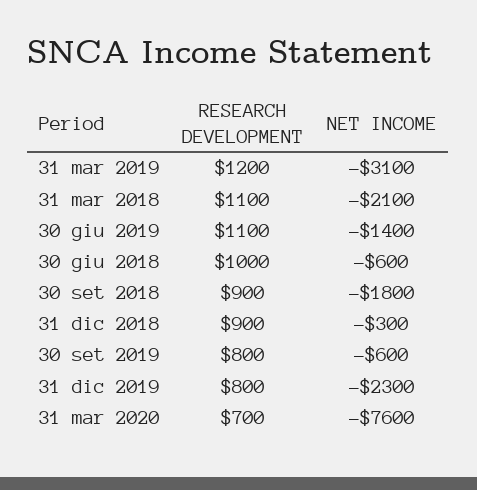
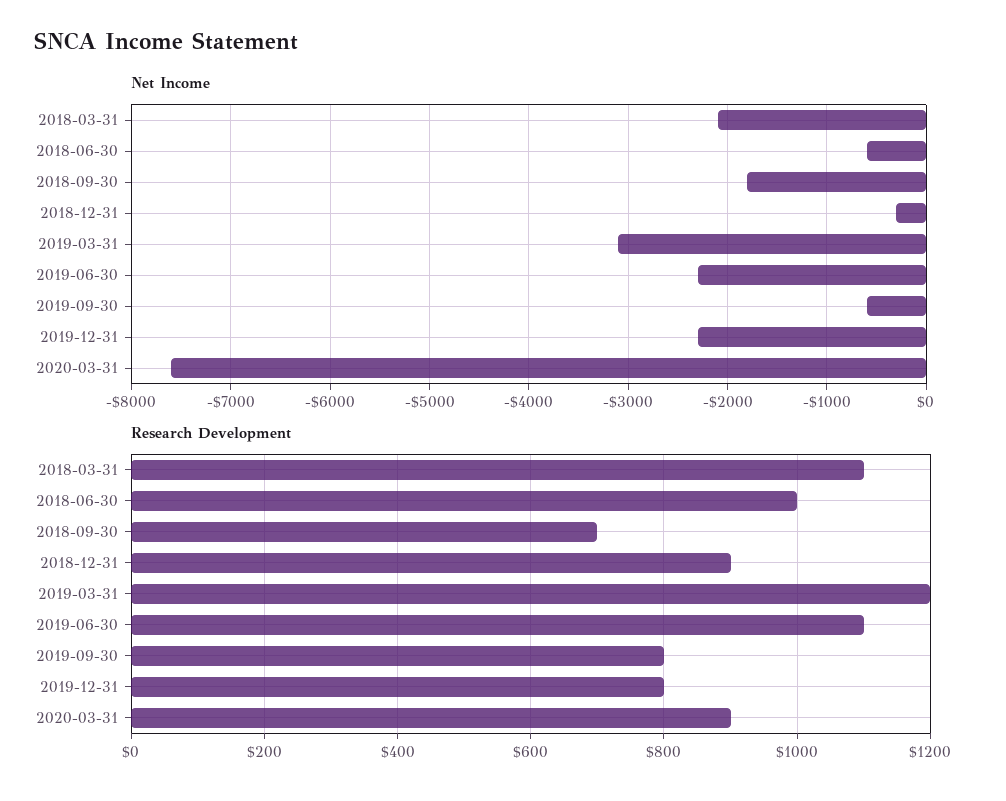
NET INCOME, 30 giu 2019: -1400 -> -2300
RESEARCH DEVELOPMENT, 30 set 2018: 900 -> 700
RESEARCH DEVELOPMENT, 31 mar 2020: 700 -> 900

